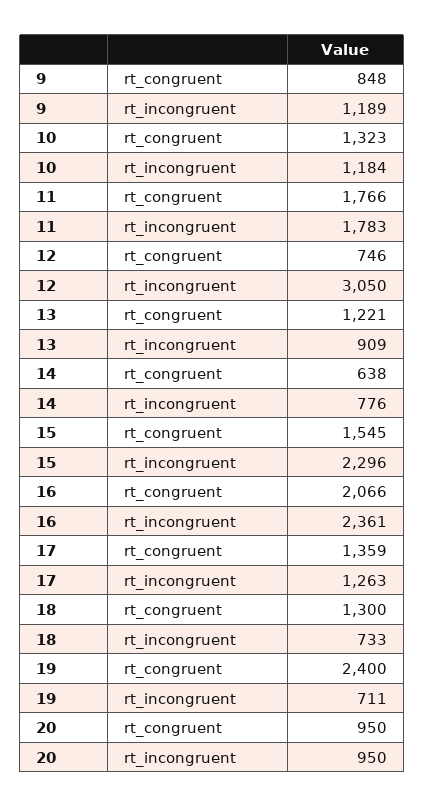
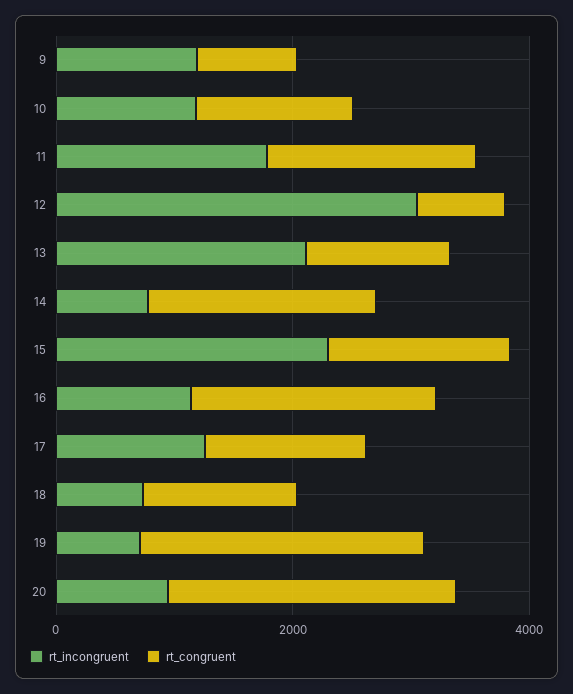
rt_incongruent, 13: 909 -> 2000
rt_congruent, 14: 638 -> 2000
rt_incongruent, 16: 2361 -> 1000
rt_congruent, 20: 950 -> 2500

